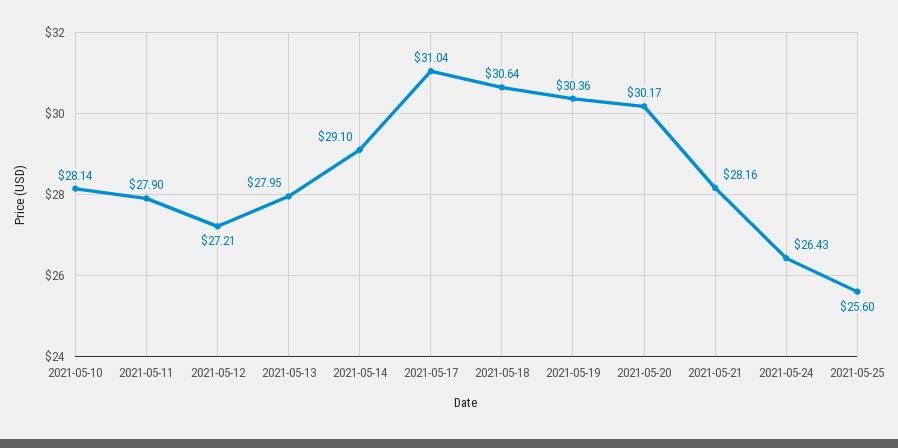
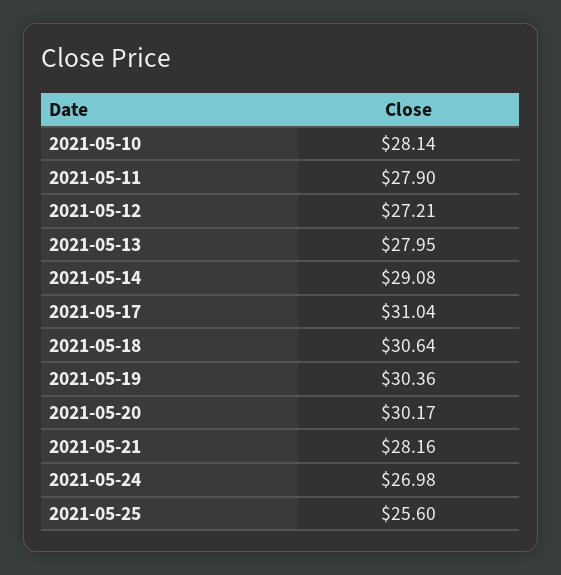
2021-05-14: 29.1 -> 29.08
2021-05-24: 26.43 -> 26.98

